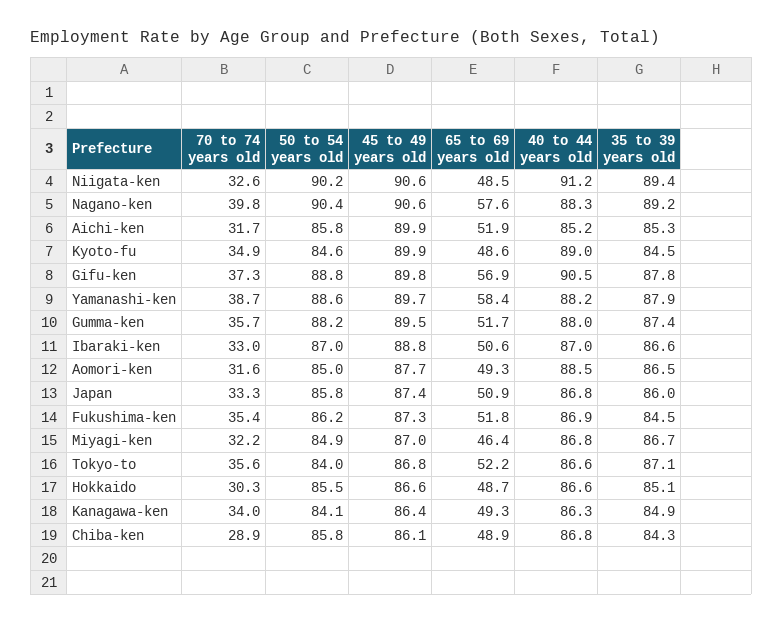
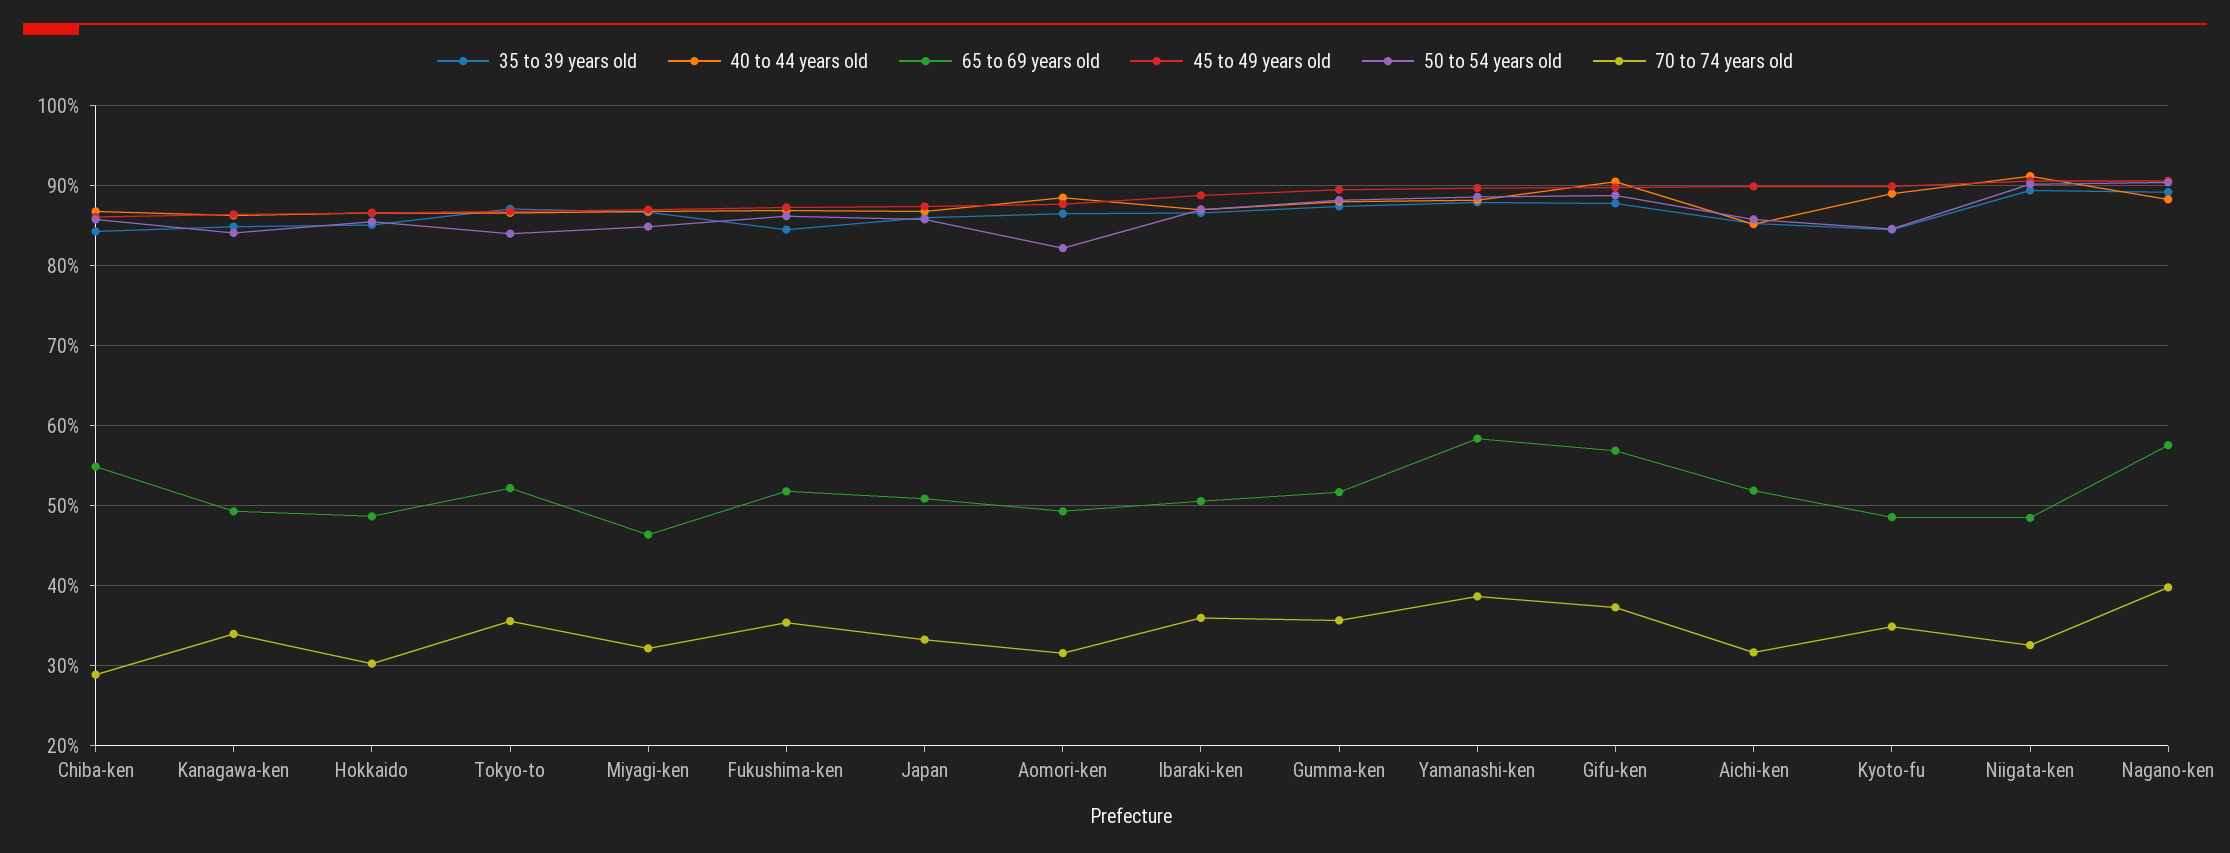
70 to 74 years old, Ibaraki-ken: 33 -> 36
50 to 54 years old, Aomori-ken: 85 -> 82
65 to 69 years old, Chiba-ken: 48.9 -> 55

